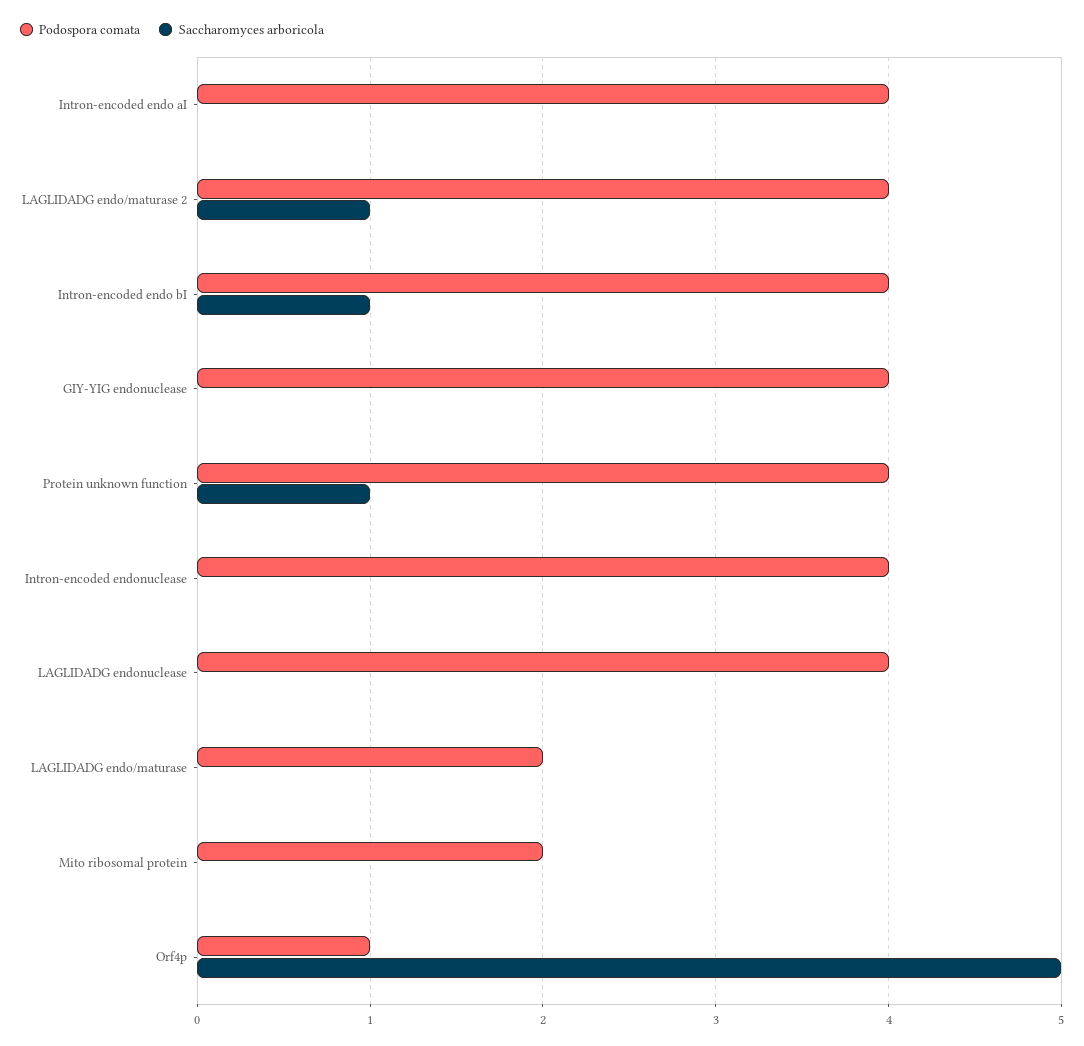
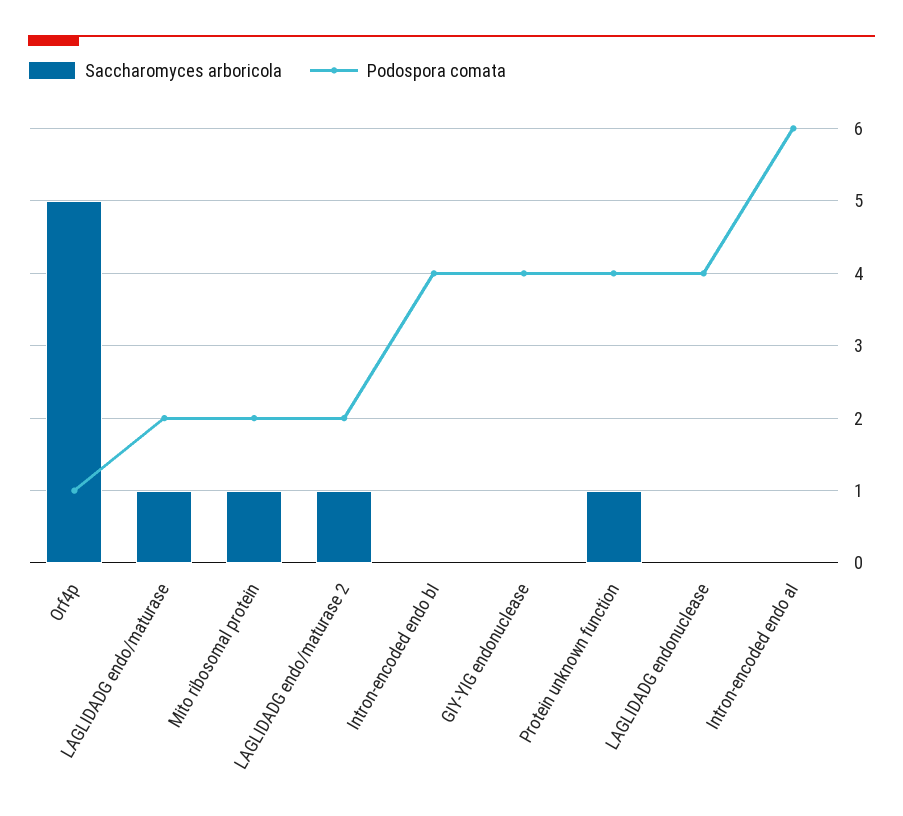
Podospora comata, Intron-encoded endo aI: 4 -> 6
Podospora comata, LAGLIDADG endo/maturase 2: 4 -> 2
Saccharomyces arboricola, Intron-encoded endo bI: 1 -> 0
Podospora comata, Intron-encoded endonuclease: 4 -> none
Saccharomyces arboricola, Intron-encoded endonuclease: 0 -> none
Saccharomyces arboricola, LAGLIDADG endo/maturase: 0 -> 1
Saccharomyces arboricola, Mito ribosomal protein: 0 -> 1

